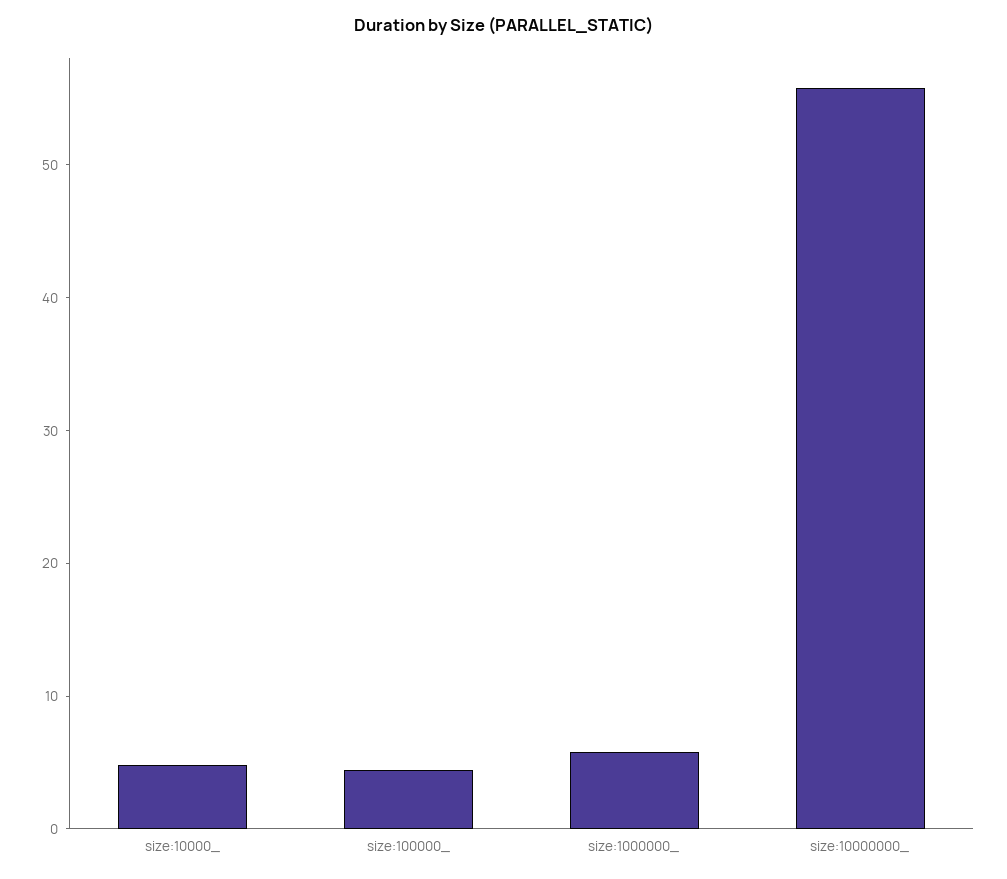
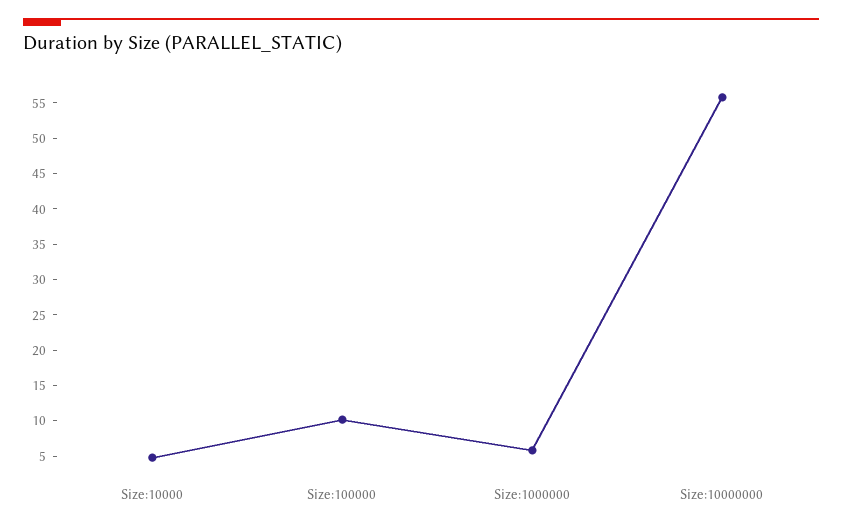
size:100000_: 4 -> 10

